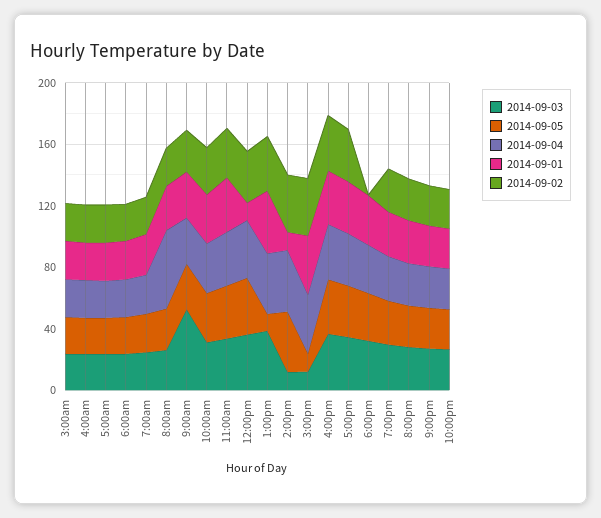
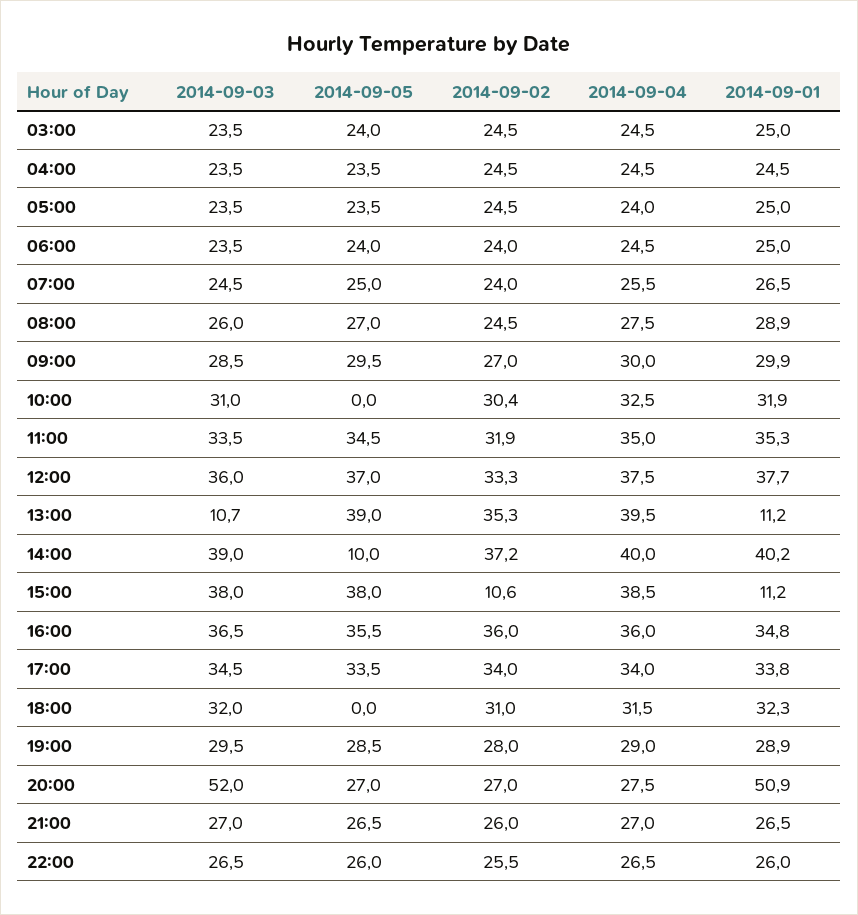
2014-09-04, 8:00am: 50 -> 27.5
2014-09-03, 9:00am: 50 -> 28.5
2014-09-05, 10:00am: 30 -> 0
2014-09-01, 12:00pm: 10 -> 37.7
2014-09-03, 1:00pm: 40 -> 10.7
2014-09-05, 1:00pm: 10 -> 39
2014-09-01, 1:00pm: 40 -> 11.2
2014-09-03, 2:00pm: 10 -> 39
2014-09-05, 2:00pm: 40 -> 10
2014-09-01, 2:00pm: 10 -> 40.2
2014-09-03, 3:00pm: 10 -> 38
2014-09-05, 3:00pm: 10 -> 38
2014-09-01, 3:00pm: 40 -> 11.2
2014-09-02, 3:00pm: 40 -> 10.6
2014-09-05, 6:00pm: 30 -> 0
2014-09-02, 6:00pm: 0 -> 31
2014-09-03, 8:00pm: 30 -> 52
2014-09-01, 8:00pm: 30 -> 50.9

